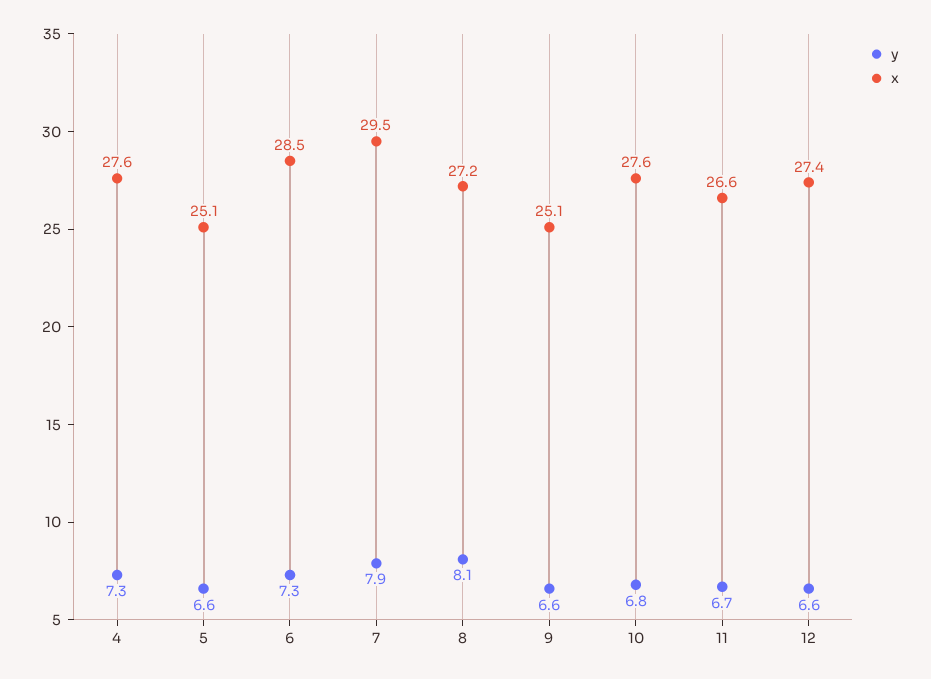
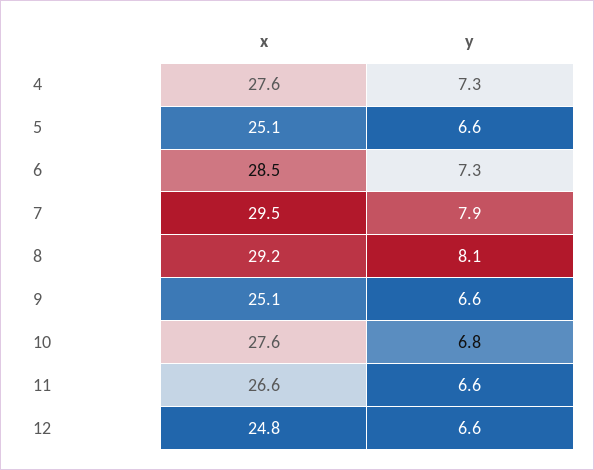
x, 8: 27.2 -> 29.2
y, 11: 6.7 -> 6.6
x, 12: 27.4 -> 24.8

